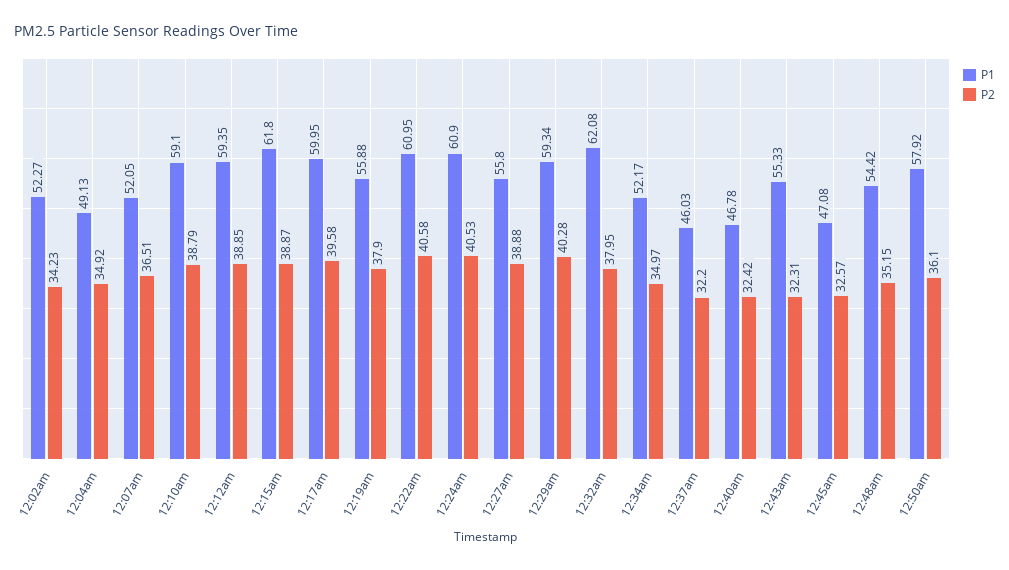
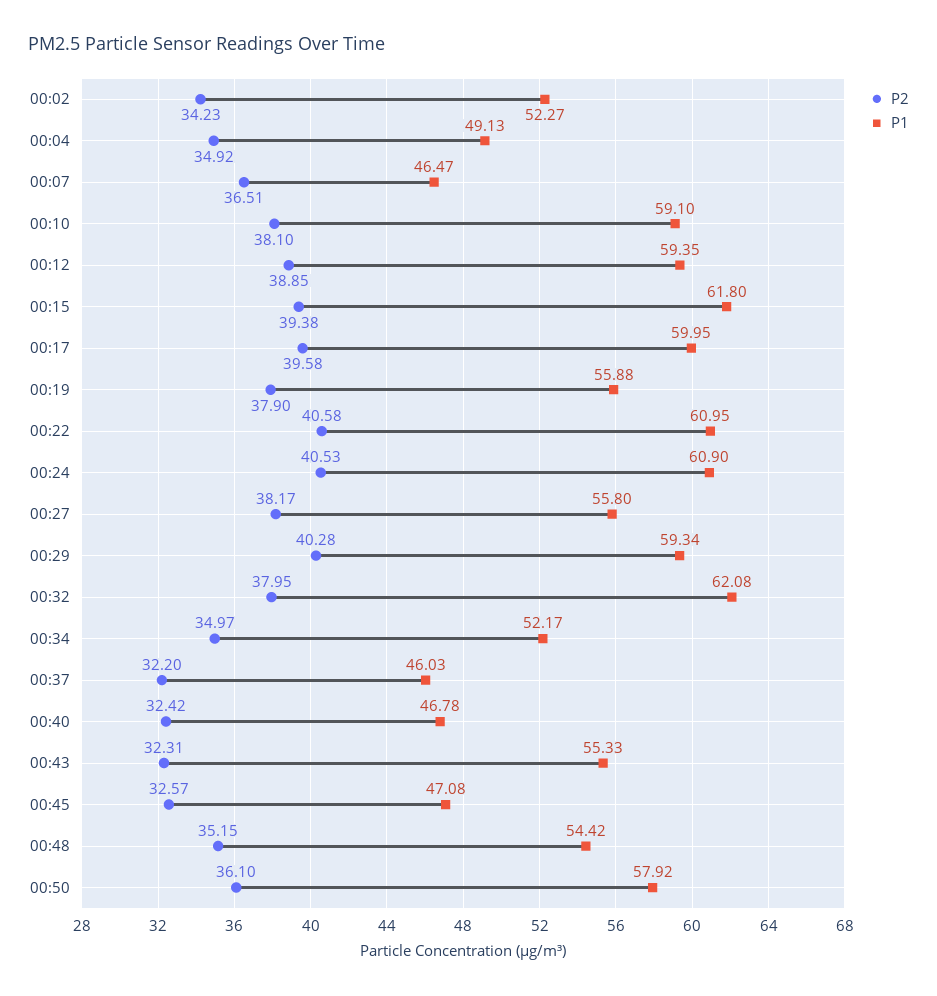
P1, 12:07am: 52.05 -> 46.47
P2, 12:10am: 38.79 -> 38.1
P2, 12:15am: 38.87 -> 39.38
P2, 12:27am: 38.88 -> 38.17

